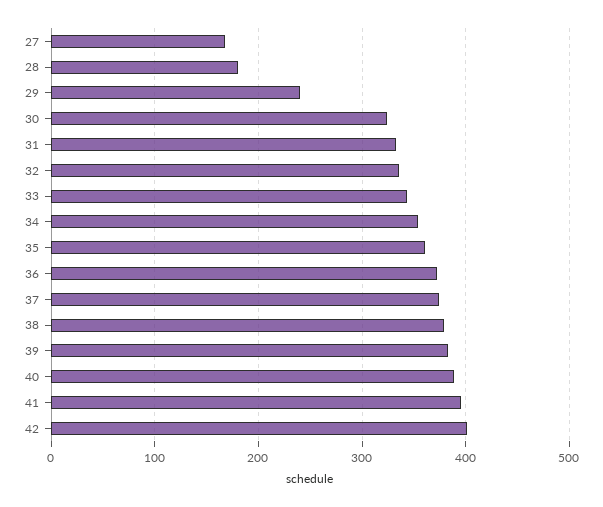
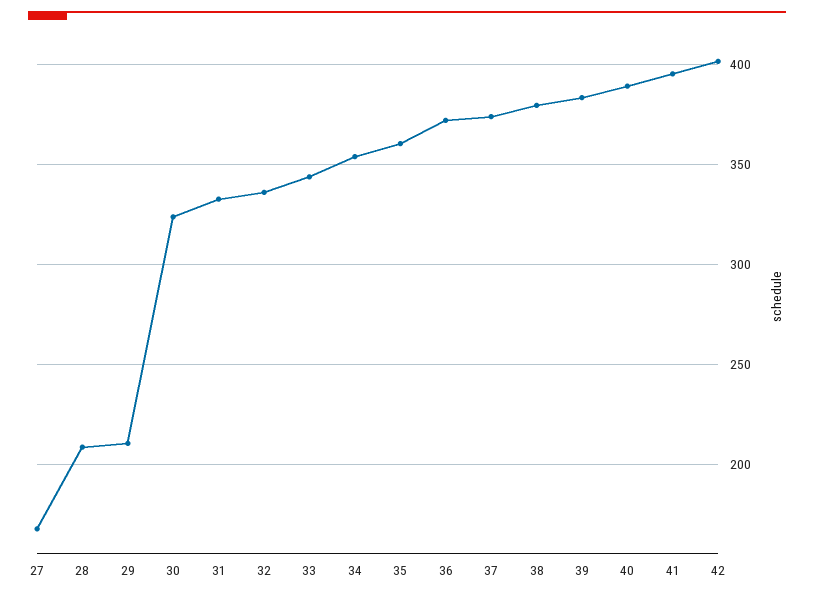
28: 180 -> 210
29: 240 -> 210

